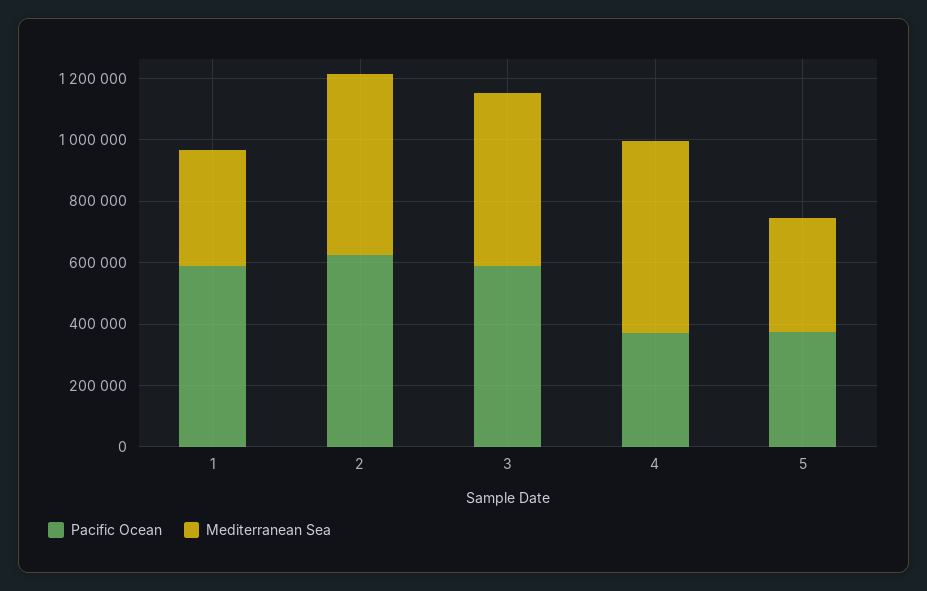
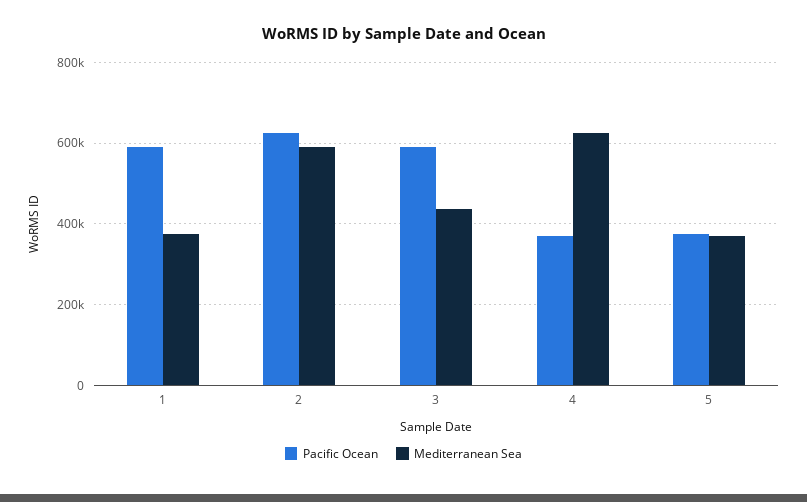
Mediterranean Sea, 3: 550000 -> 440000

